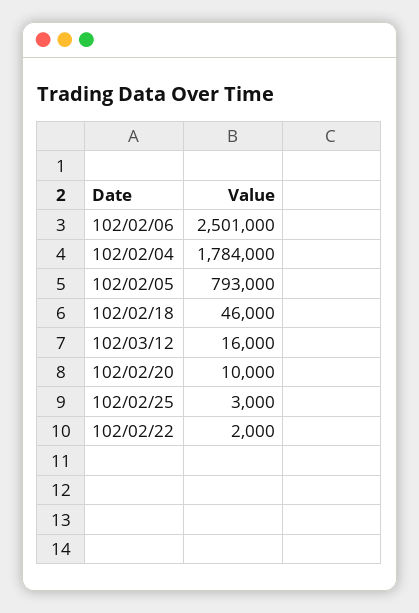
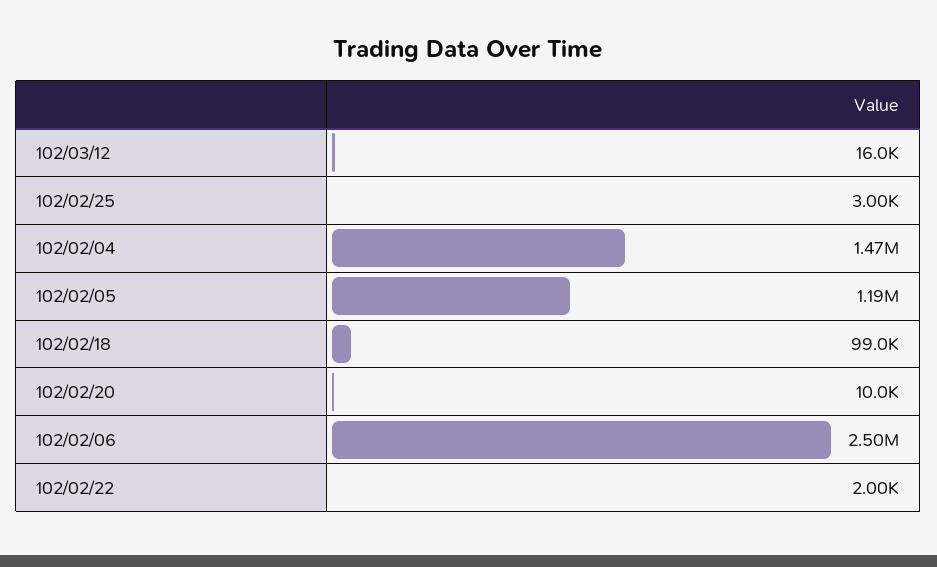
102/02/04: 1784000 -> 1470000
102/02/05: 793000 -> 1190000
102/02/18: 46000 -> 99000

